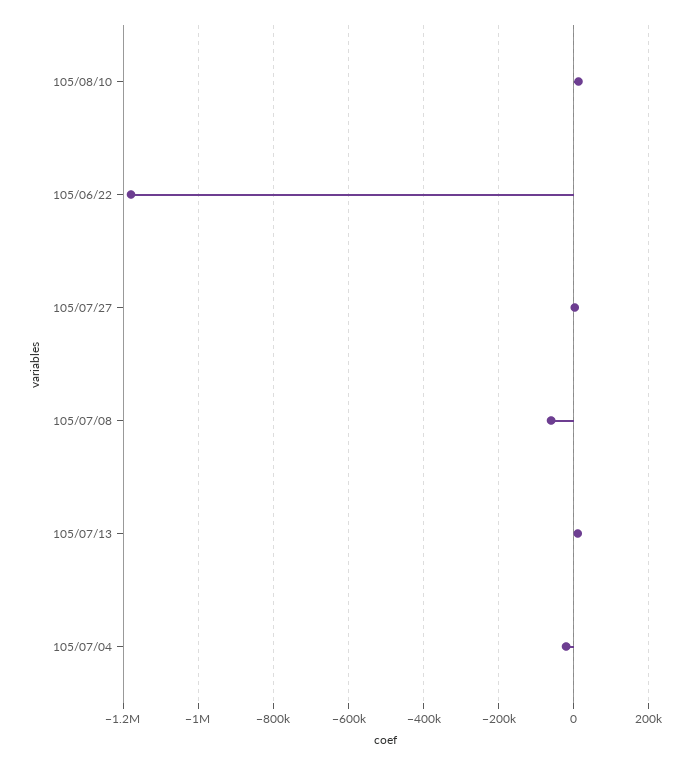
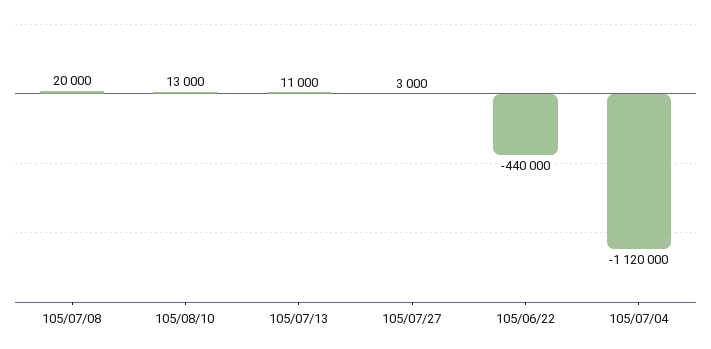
105/06/22: -1180000 -> -440000
105/07/08: -60000 -> 20000
105/07/04: -20000 -> -1120000

